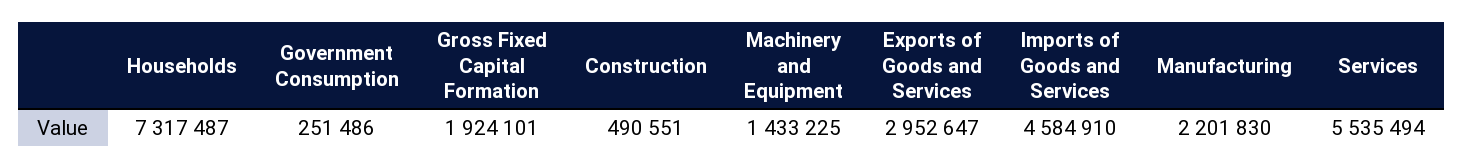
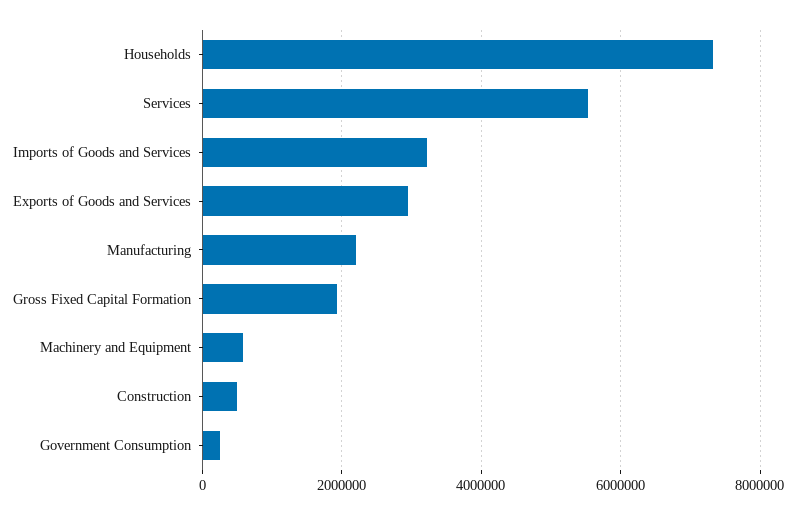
Machinery and Equipment: 1433225 -> 600000
Imports of Goods and Services: 4584910 -> 3200000

